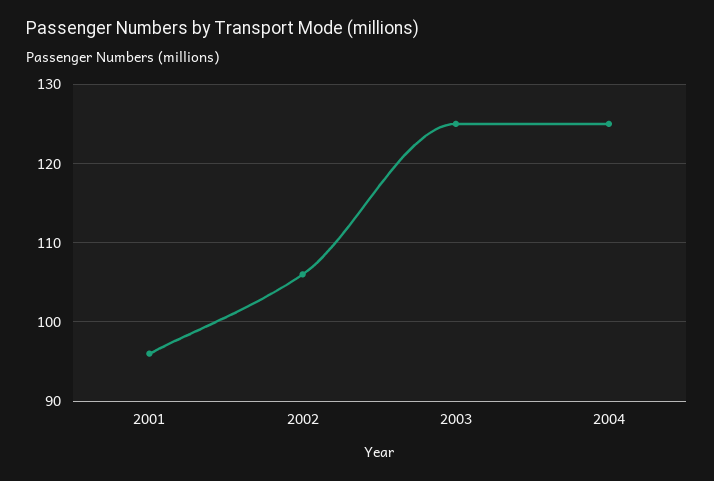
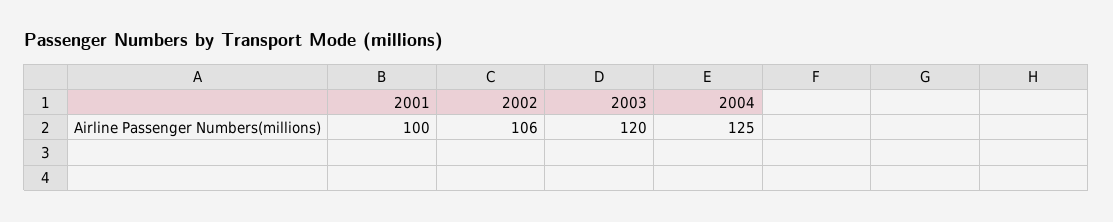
2001: 96 -> 100
2003: 125 -> 120

